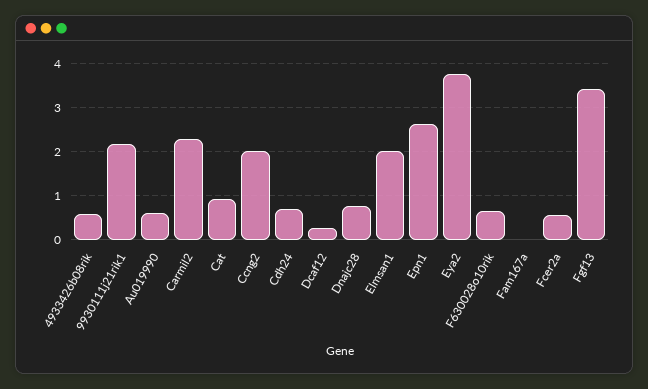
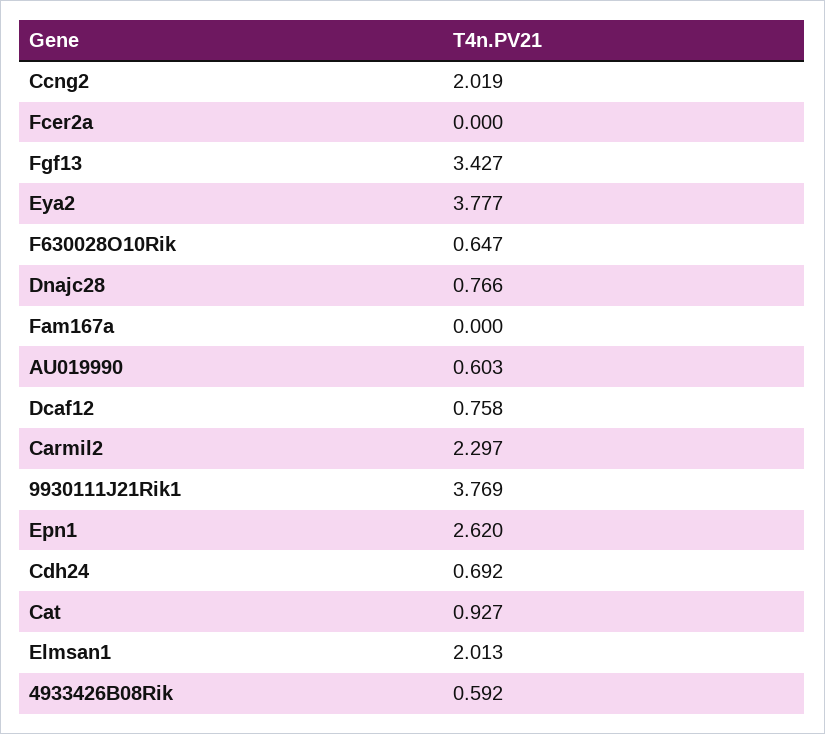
9930111j21rik1: 2.2 -> 3.769
Dcaf12: 0.2 -> 0.758
Fcer2a: 0.6 -> 0

